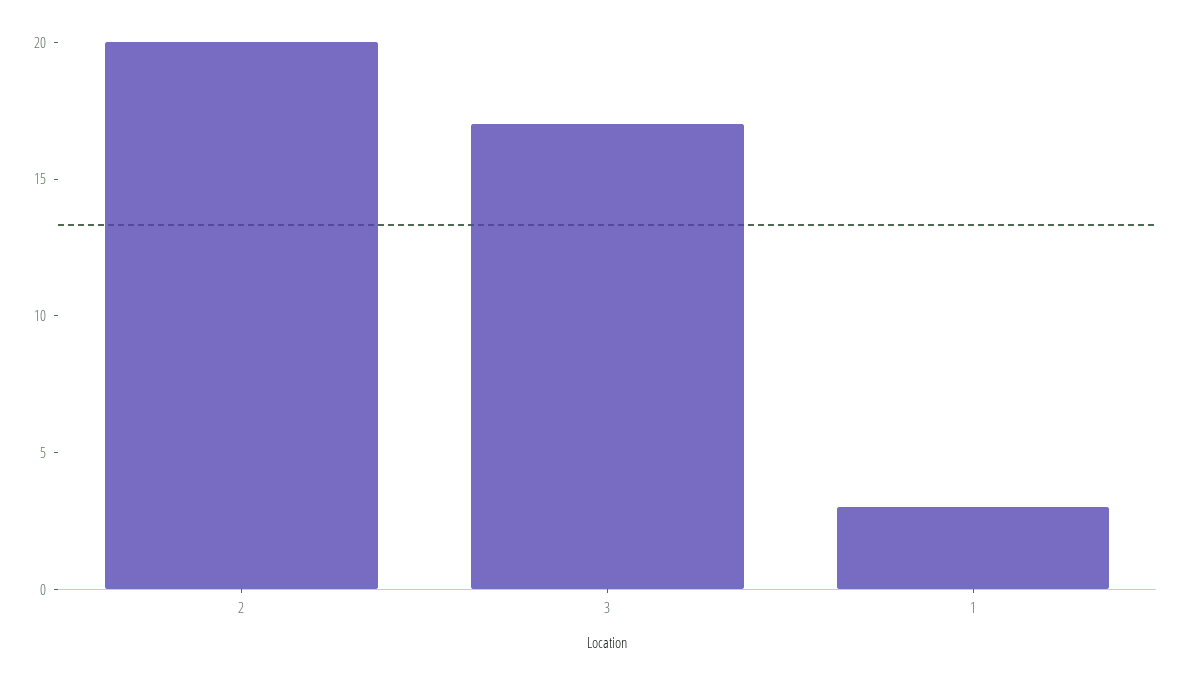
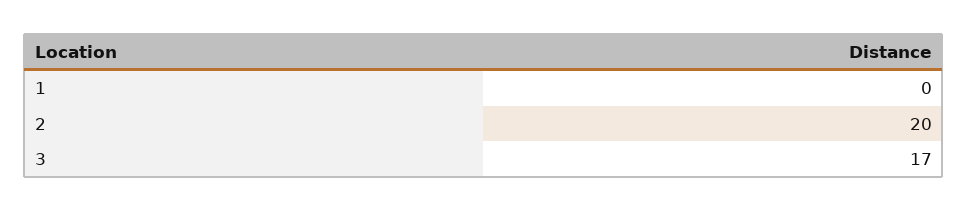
1: 3 -> 0

